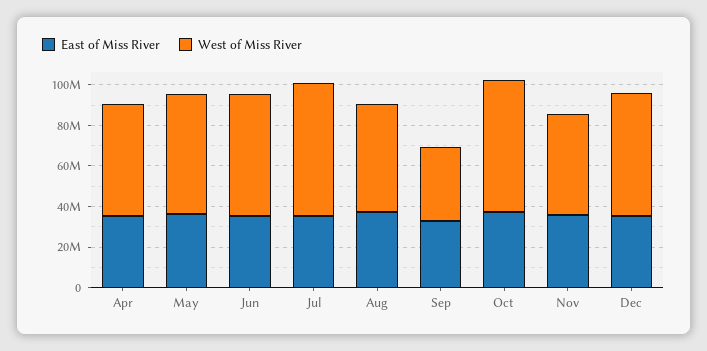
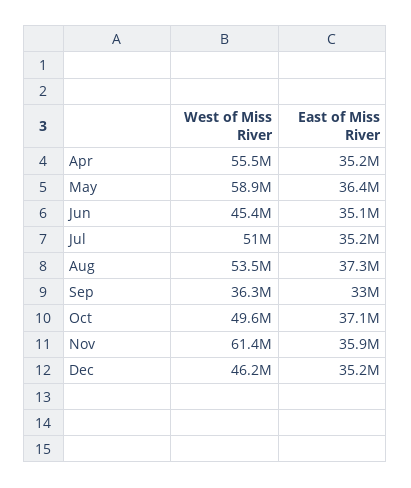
West of Miss River, Jun: 60000000 -> 45400000
West of Miss River, Jul: 65000000 -> 51000000
West of Miss River, Oct: 65000000 -> 49600000
West of Miss River, Nov: 50000000 -> 61400000
West of Miss River, Dec: 60000000 -> 46200000

